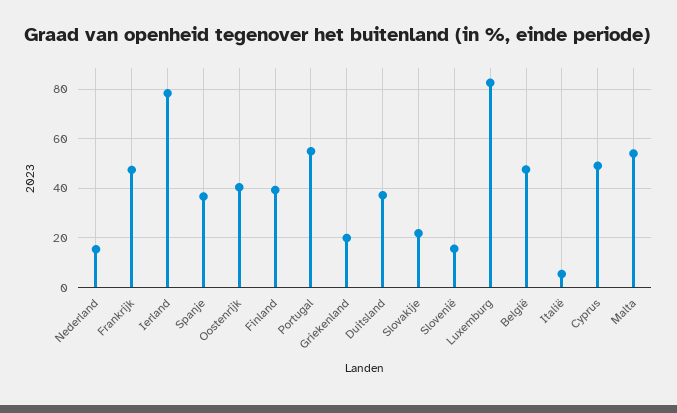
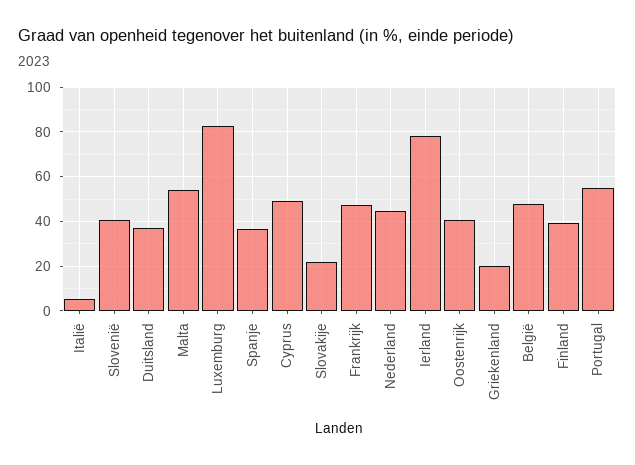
Nederland: 15 -> 45
Slovenië: 15 -> 40

